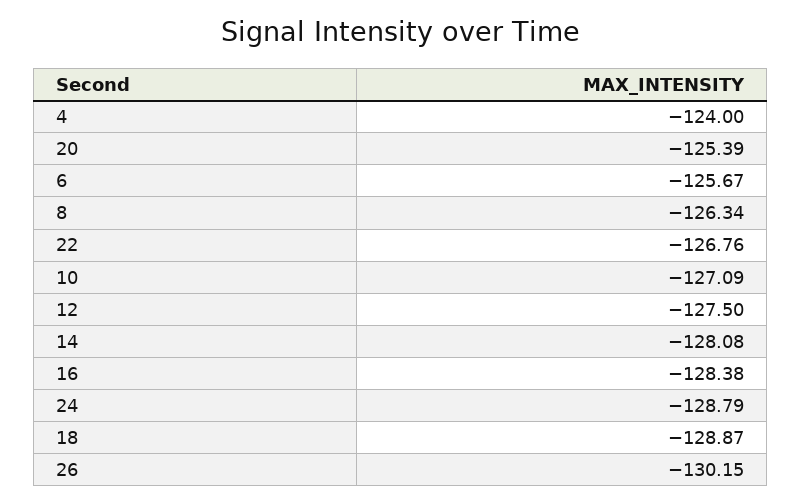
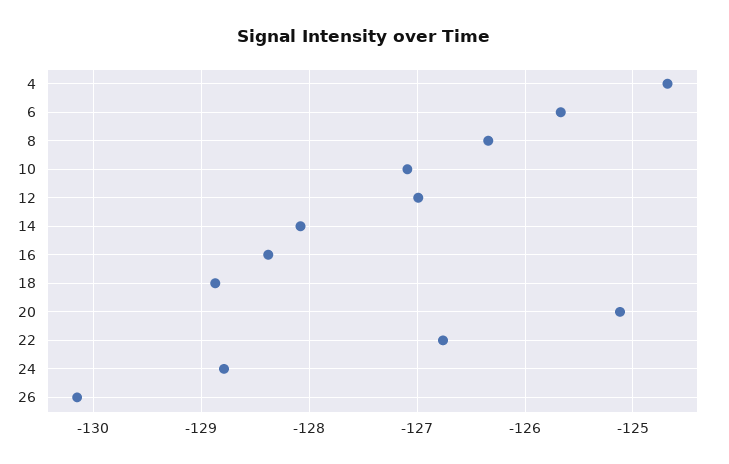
4: -124 -> -124.7
20: -125.39 -> -125.1
12: -127.5 -> -127

